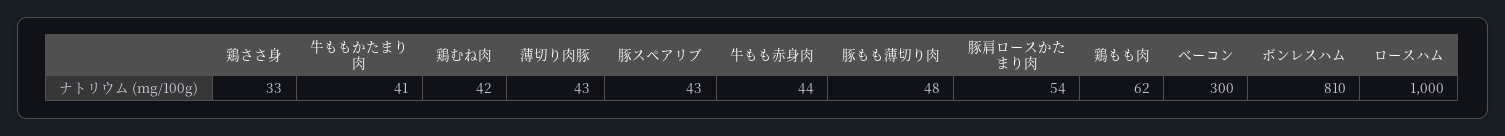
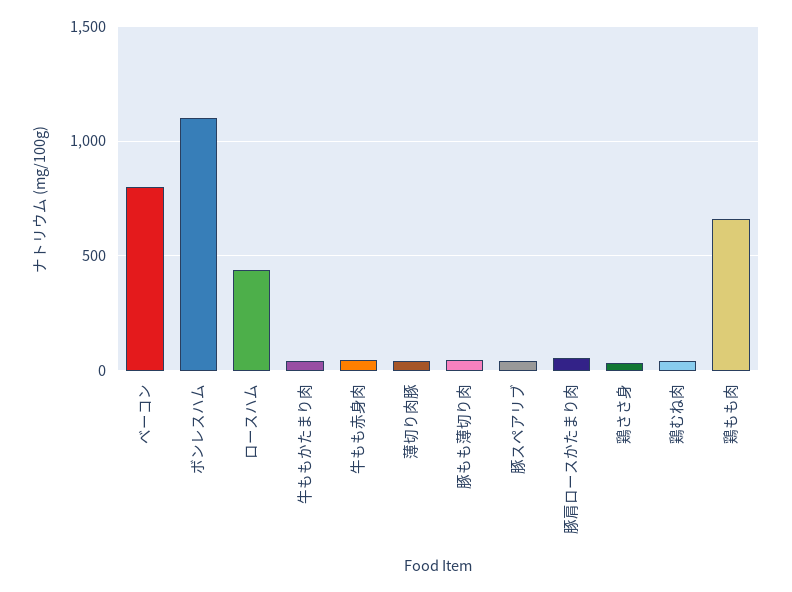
鶏もも肉: 62 -> 650
ベーコン: 300 -> 800
ボンレスハム: 810 -> 1100
ロースハム: 1000 -> 450

